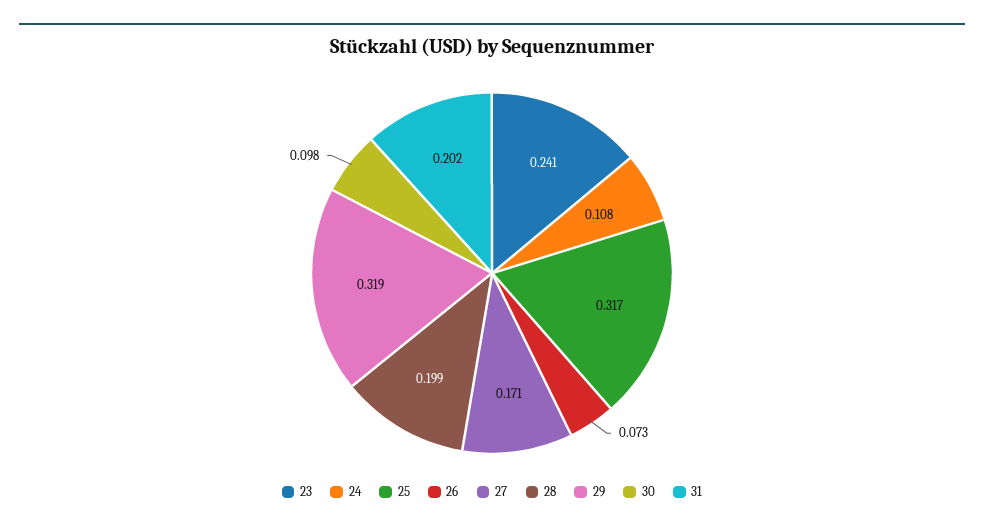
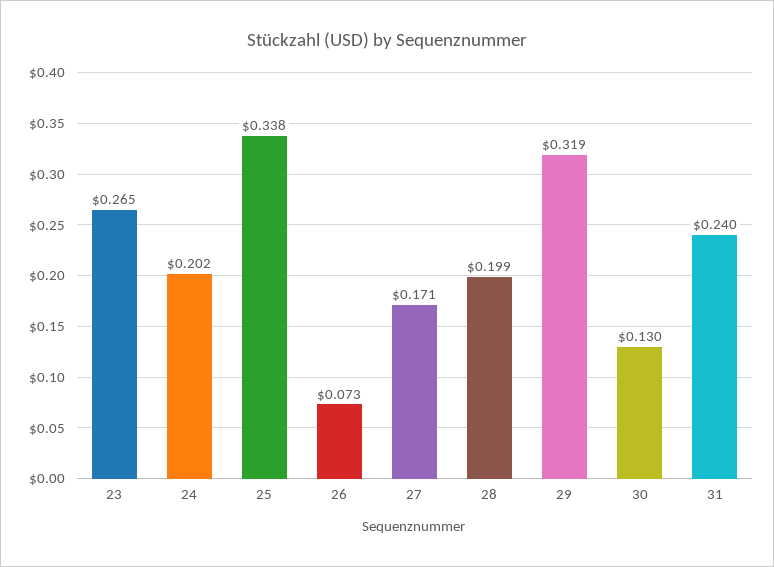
23: 0.241 -> 0.265
24: 0.108 -> 0.202
25: 0.317 -> 0.338
30: 0.098 -> 0.13
31: 0.202 -> 0.24

